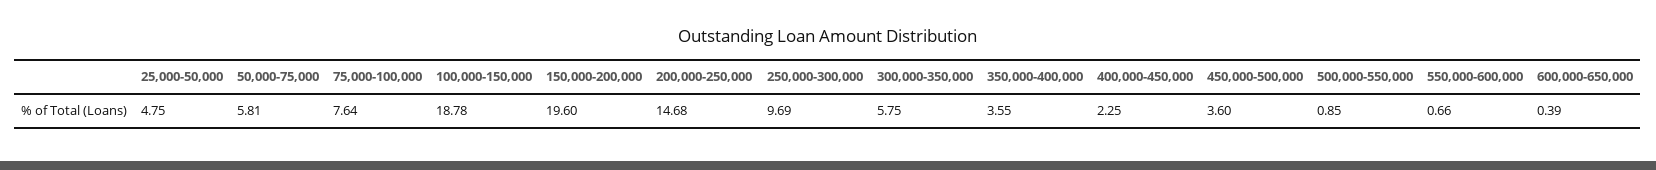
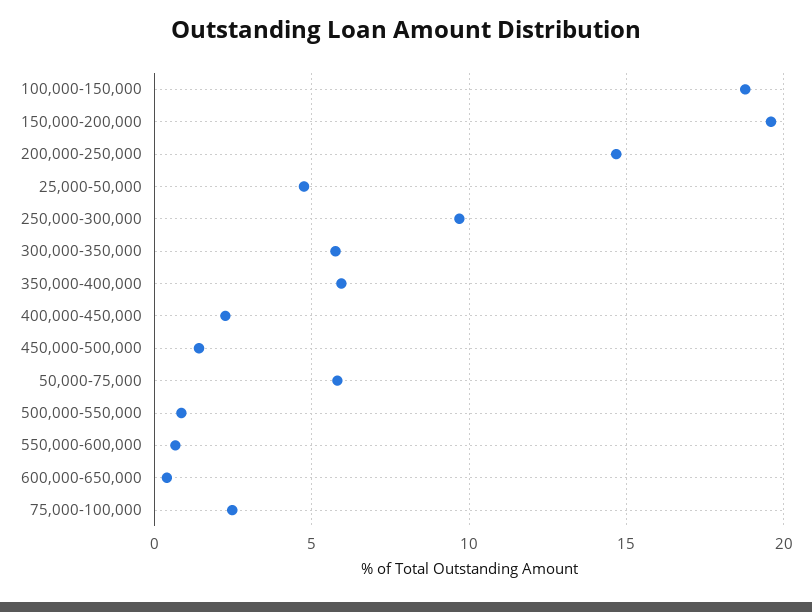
75,000-100,000: 7.64 -> 2.5
350,000-400,000: 3.55 -> 6
450,000-500,000: 3.6 -> 1.5

